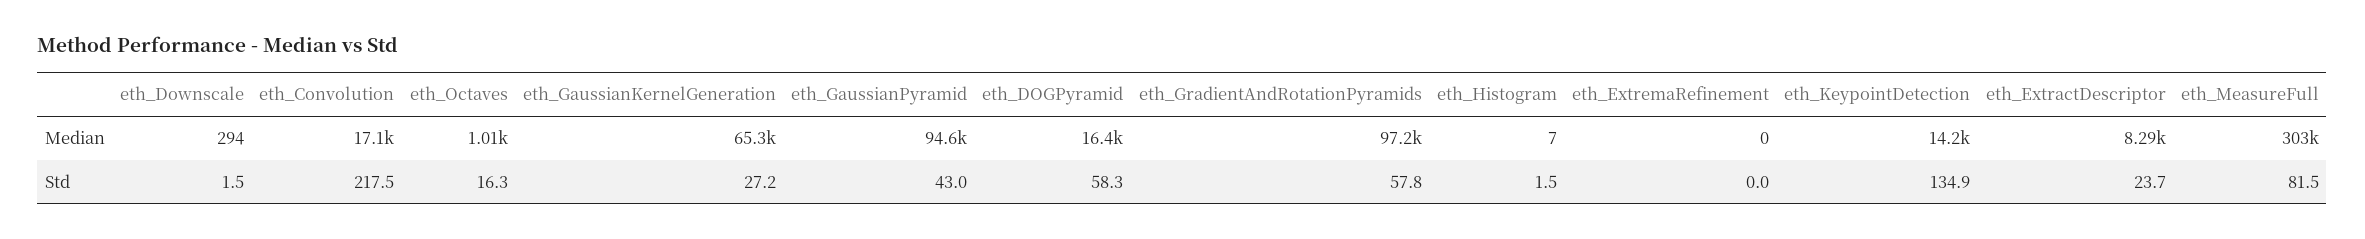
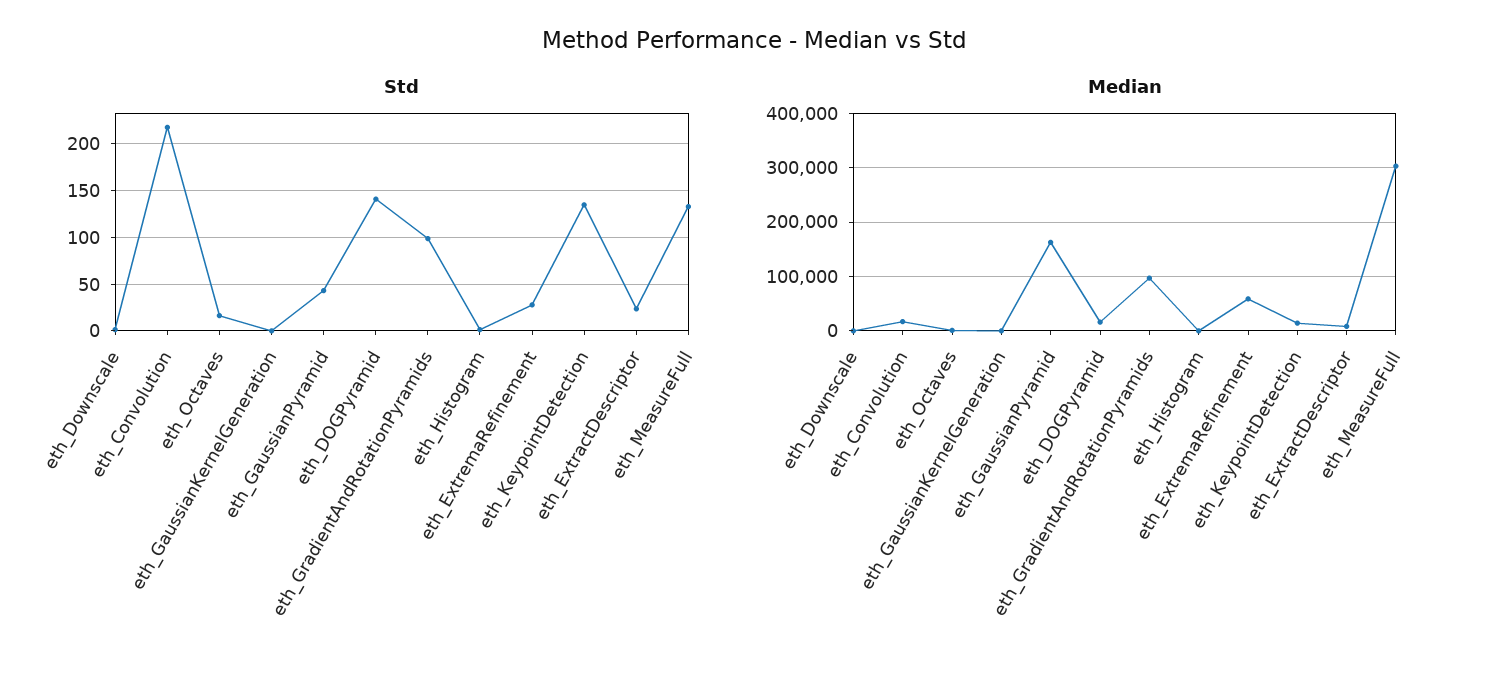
Median, eth_GaussianKernelGeneration: 65300 -> 0
Median, eth_GaussianPyramid: 94600 -> 160000
Median, eth_ExtremaRefinement: 0 -> 60000
Std, eth_GaussianKernelGeneration: 27.2 -> 0
Std, eth_DOGPyramid: 58.3 -> 140
Std, eth_GradientAndRotationPyramids: 57.8 -> 100
Std, eth_ExtremaRefinement: 0 -> 30
Std, eth_MeasureFull: 81.5 -> 130

